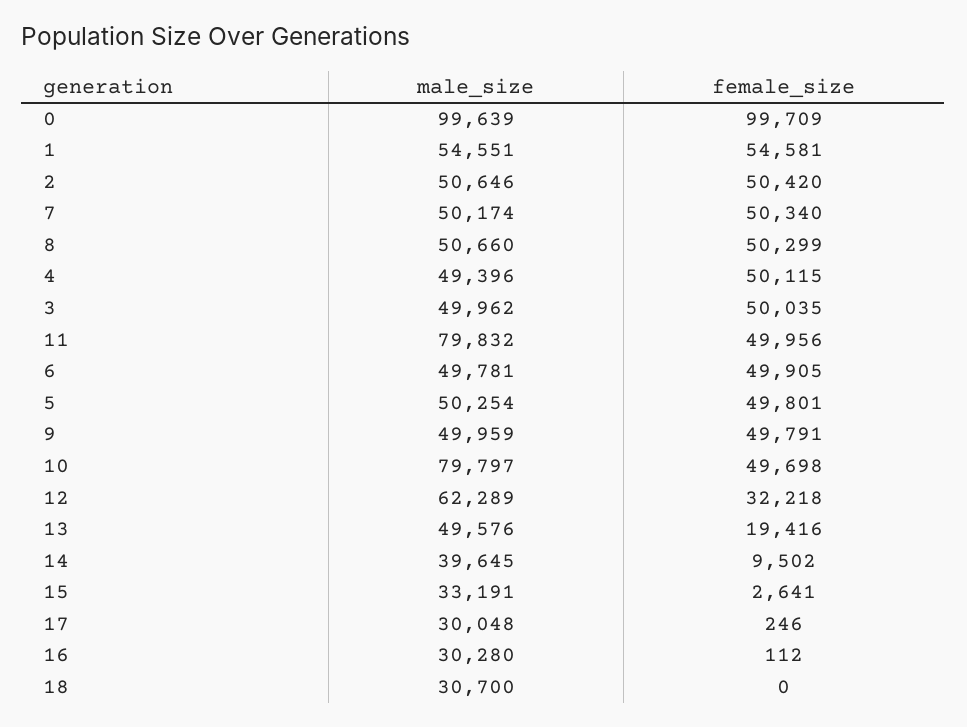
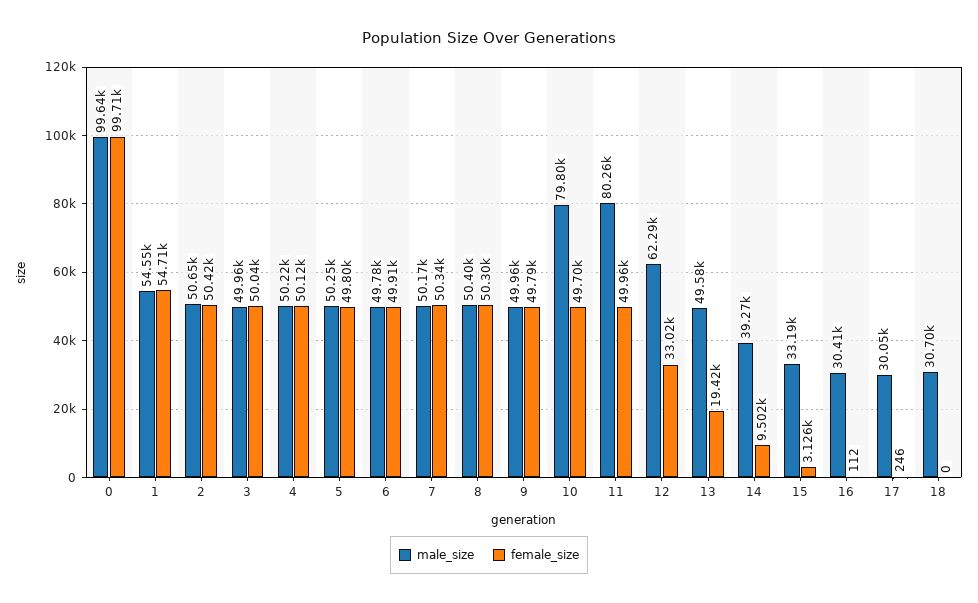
female_size, 1: 54581 -> 54710
male_size, 8: 50660 -> 50400
male_size, 4: 49396 -> 50220
male_size, 11: 79832 -> 80260
female_size, 12: 32218 -> 33020
male_size, 14: 39645 -> 39270
female_size, 15: 2641 -> 3126
male_size, 16: 30280 -> 30410

